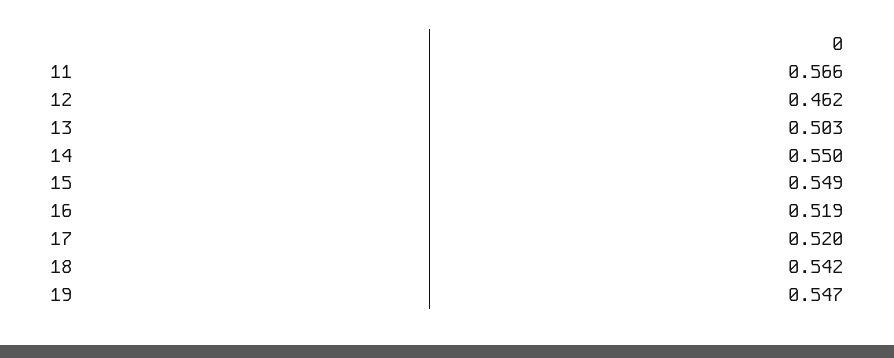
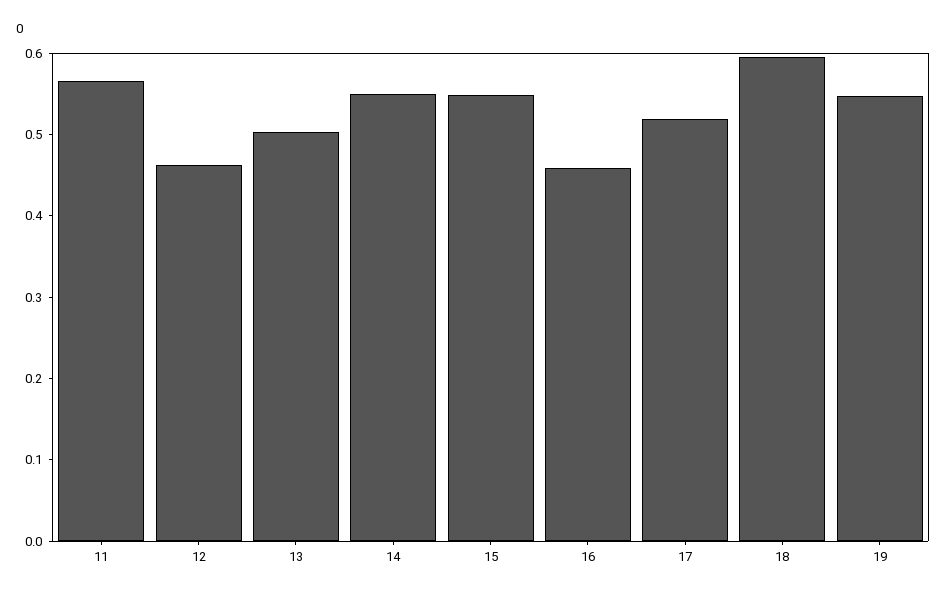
16: 0.519 -> 0.46
18: 0.542 -> 0.6

